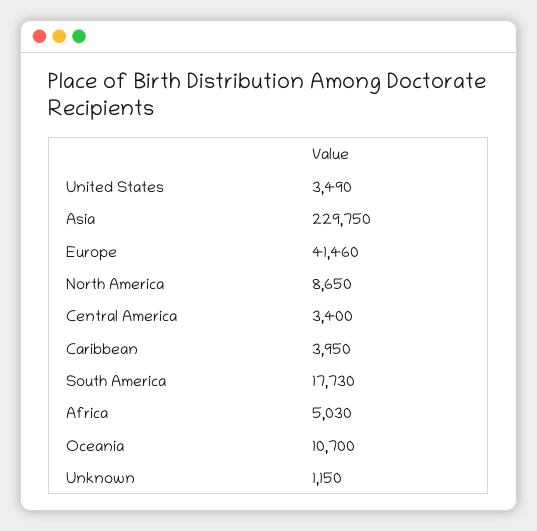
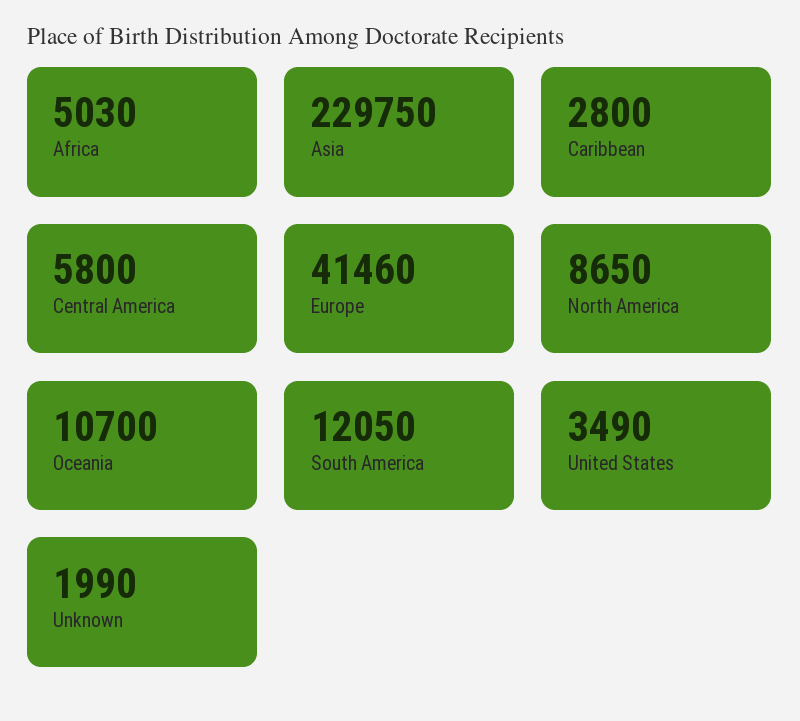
Central America: 3400 -> 5800
Caribbean: 3950 -> 2800
South America: 17730 -> 12050
Unknown: 1150 -> 1990

